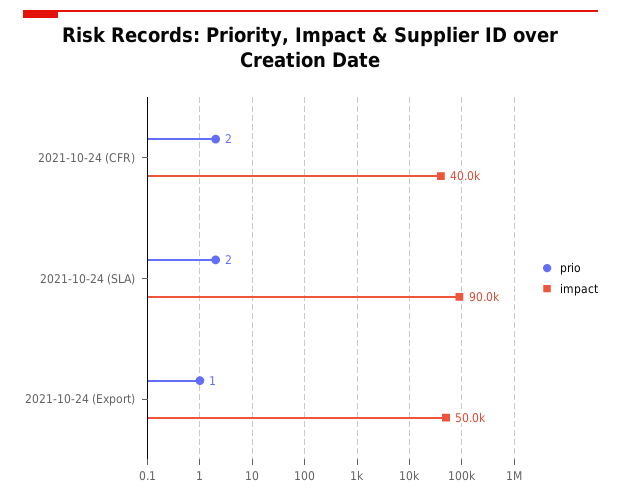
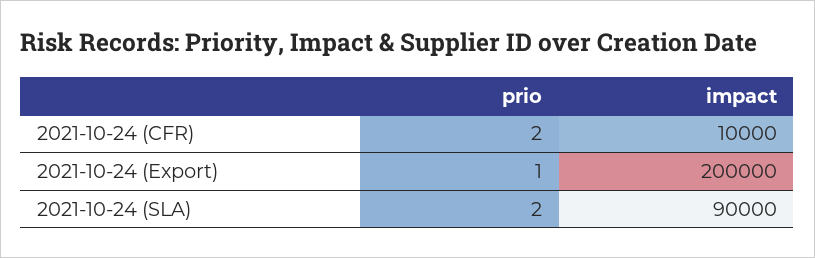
impact, 2021-10-24 (CFR): 40000 -> 10000
impact, 2021-10-24 (Export): 50000 -> 200000

